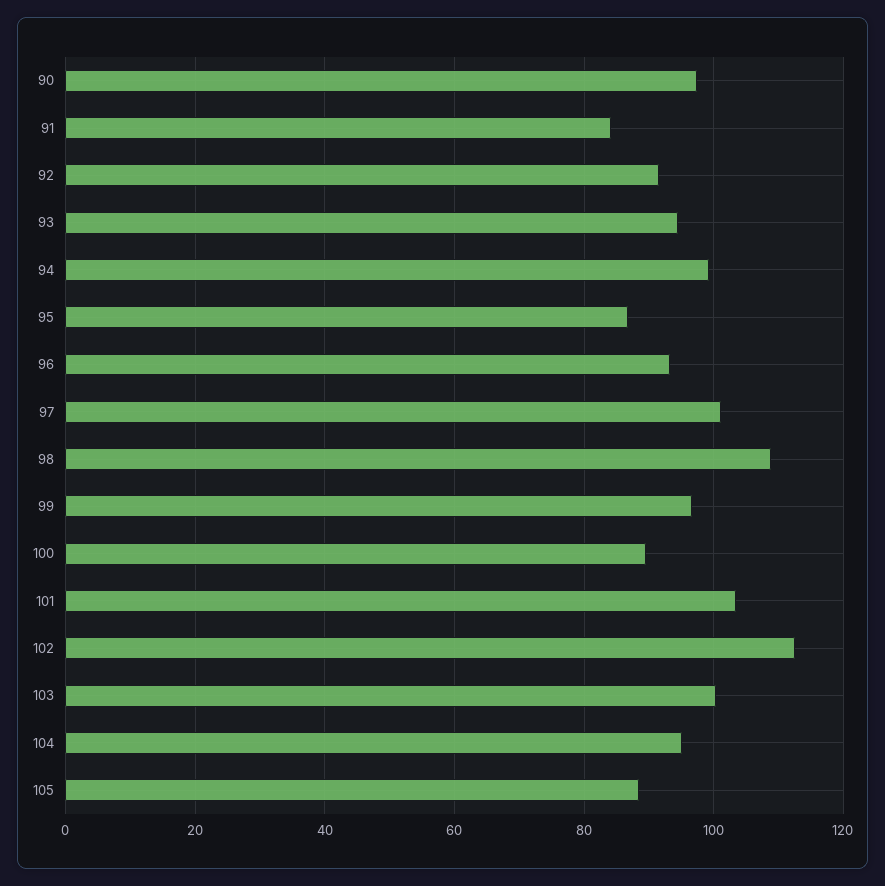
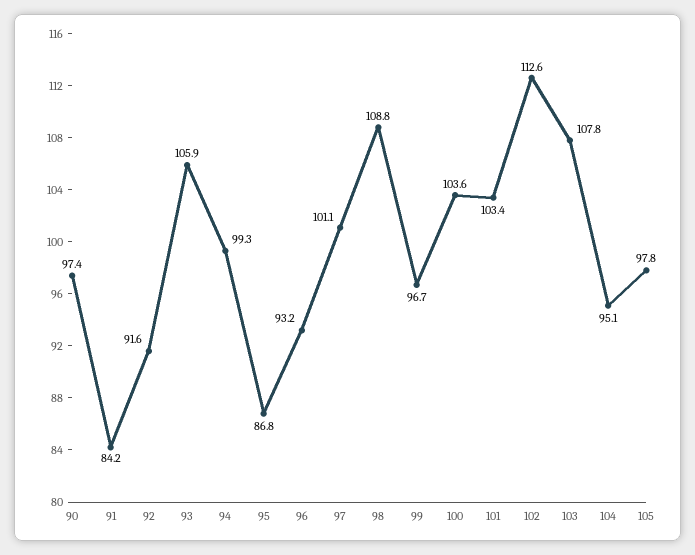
93: 94 -> 105.9
100: 90 -> 103.6
103: 100 -> 107.8
105: 88 -> 97.8

